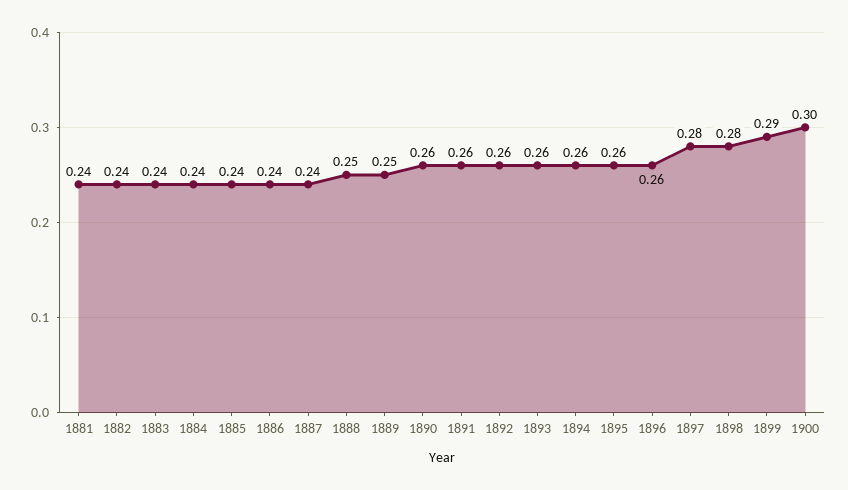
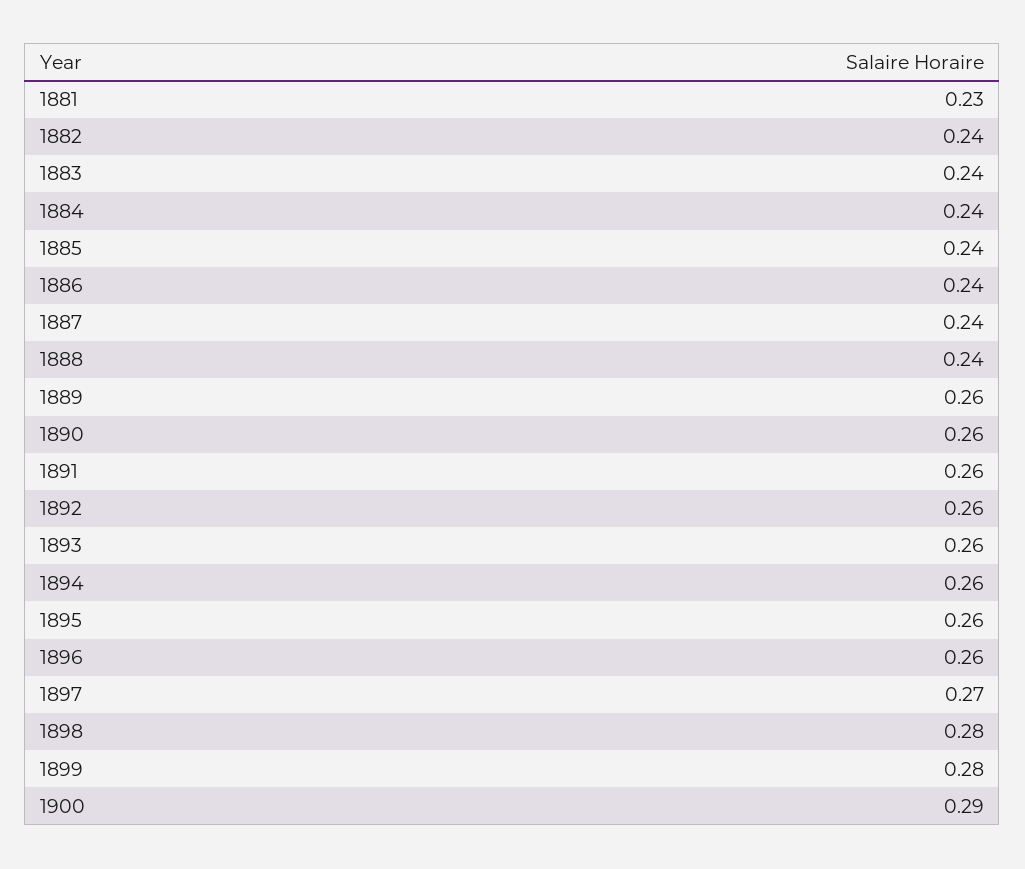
1881: 0.24 -> 0.23
1888: 0.25 -> 0.24
1889: 0.25 -> 0.26
1897: 0.28 -> 0.27
1899: 0.29 -> 0.28
1900: 0.3 -> 0.29

